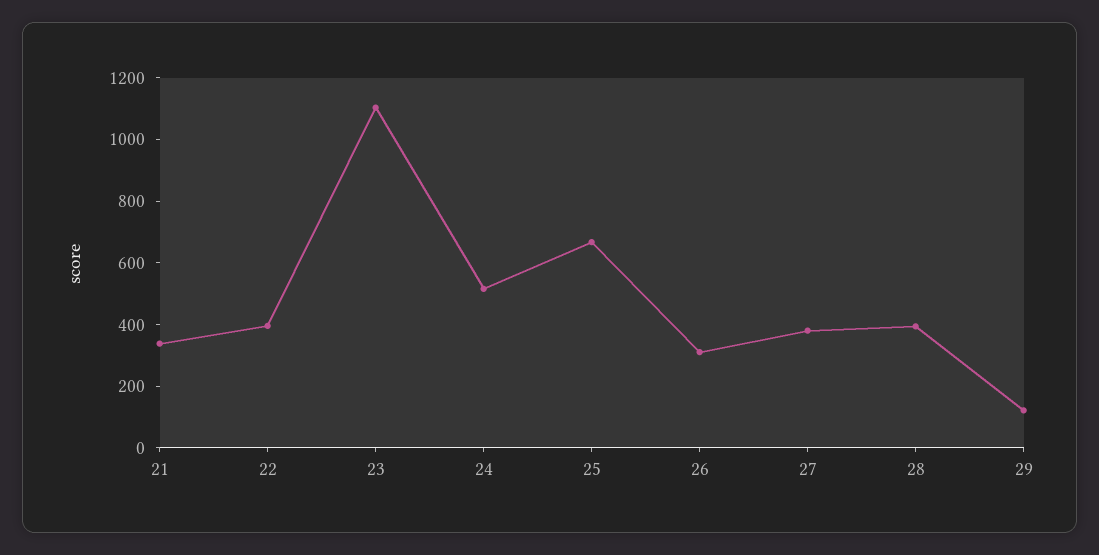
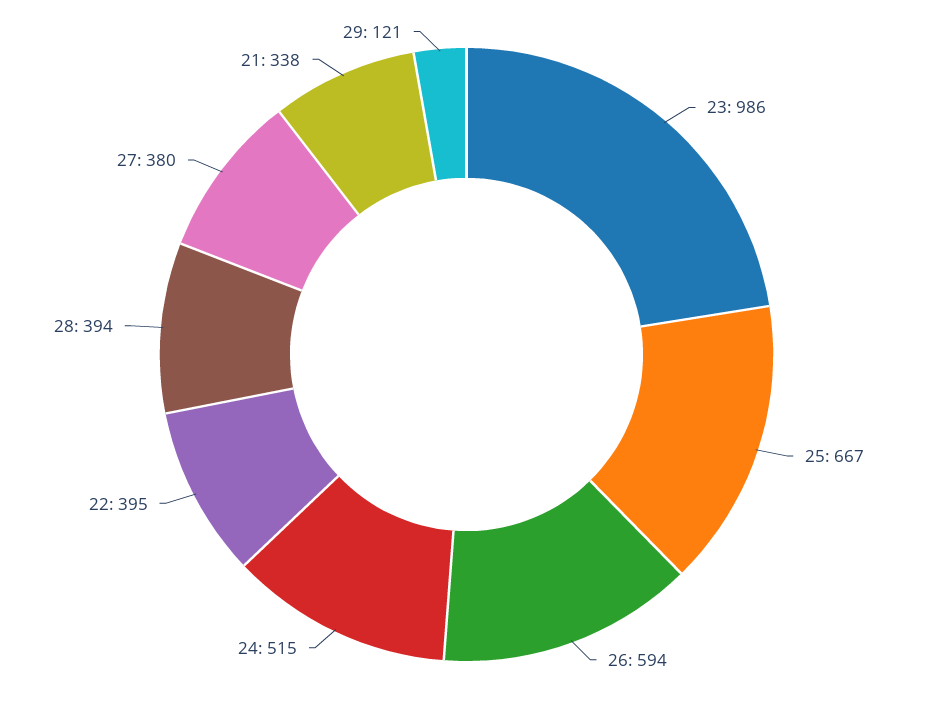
23: 1100 -> 986
26: 300 -> 594

